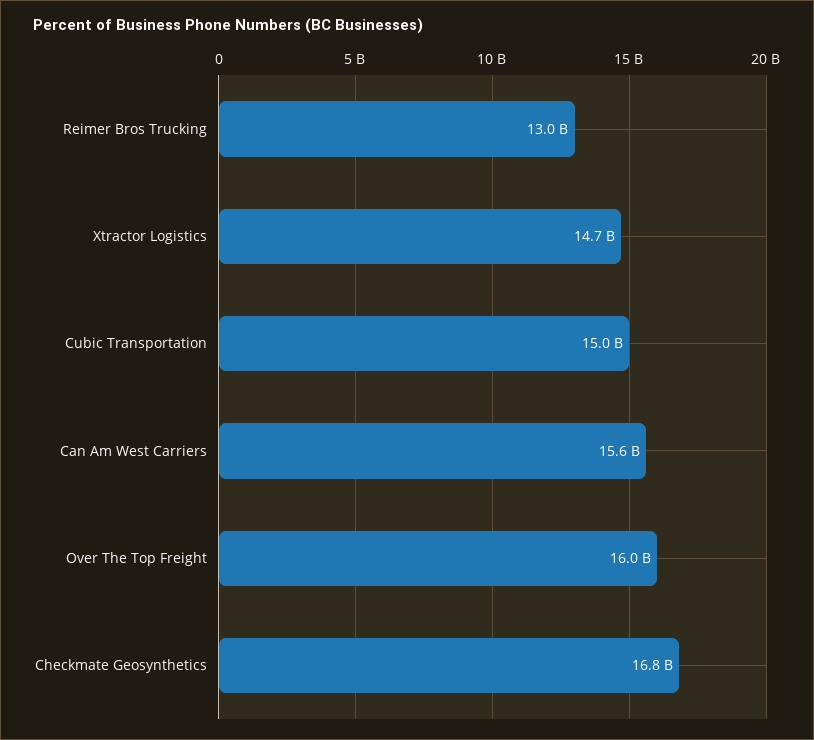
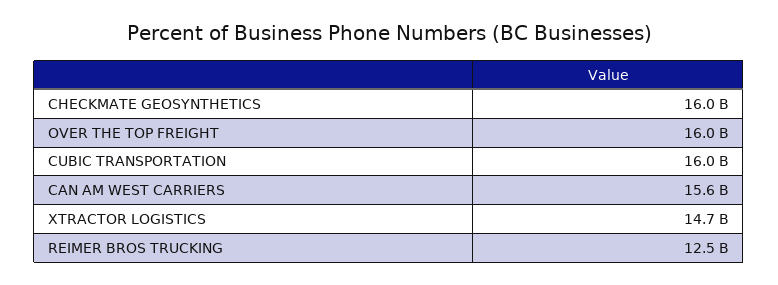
Reimer Bros Trucking: 13000000000 -> 12500000000
Cubic Transportation: 15000000000 -> 16000000000
Checkmate Geosynthetics: 16800000000 -> 16000000000

